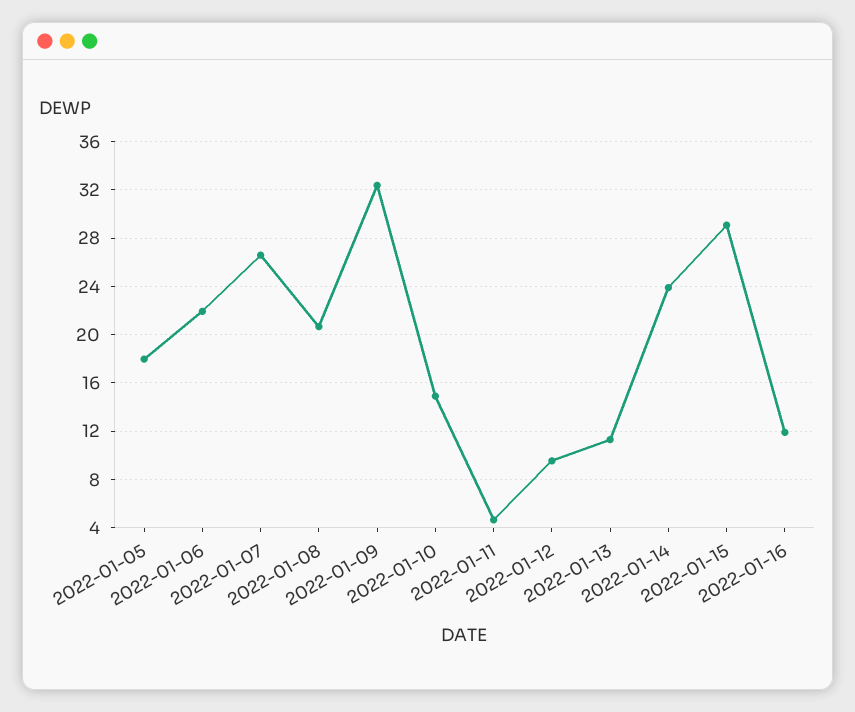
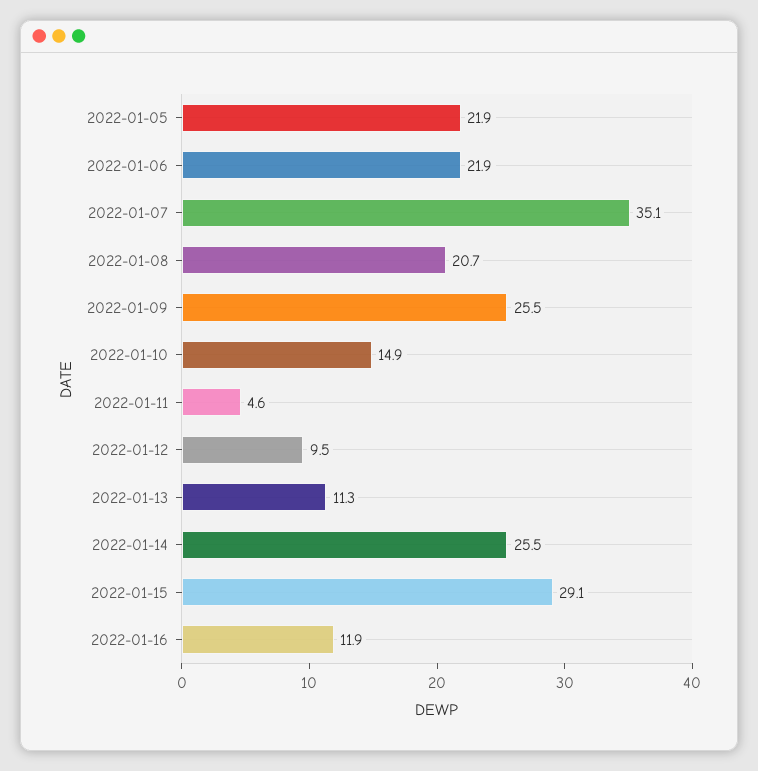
2022-01-05: 18 -> 21.9
2022-01-07: 26.5 -> 35.1
2022-01-09: 32.5 -> 25.5
2022-01-14: 24 -> 25.5

